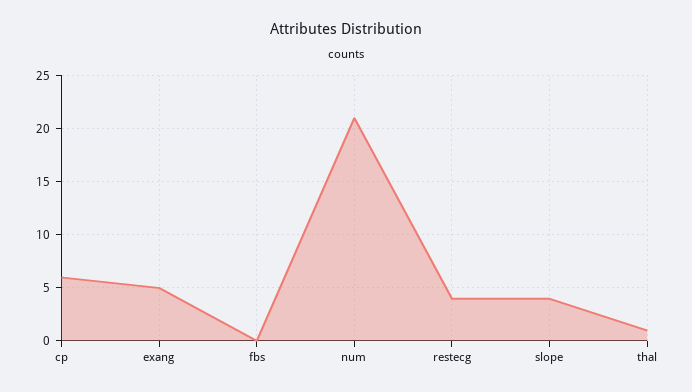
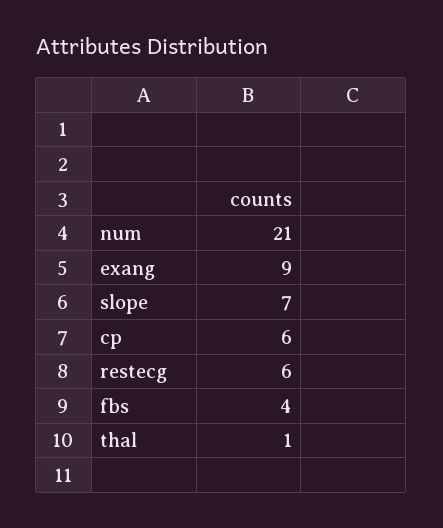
exang: 5 -> 9
fbs: 0 -> 4
restecg: 4 -> 6
slope: 4 -> 7

